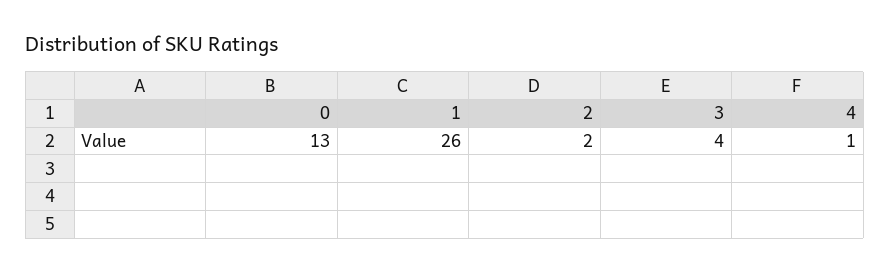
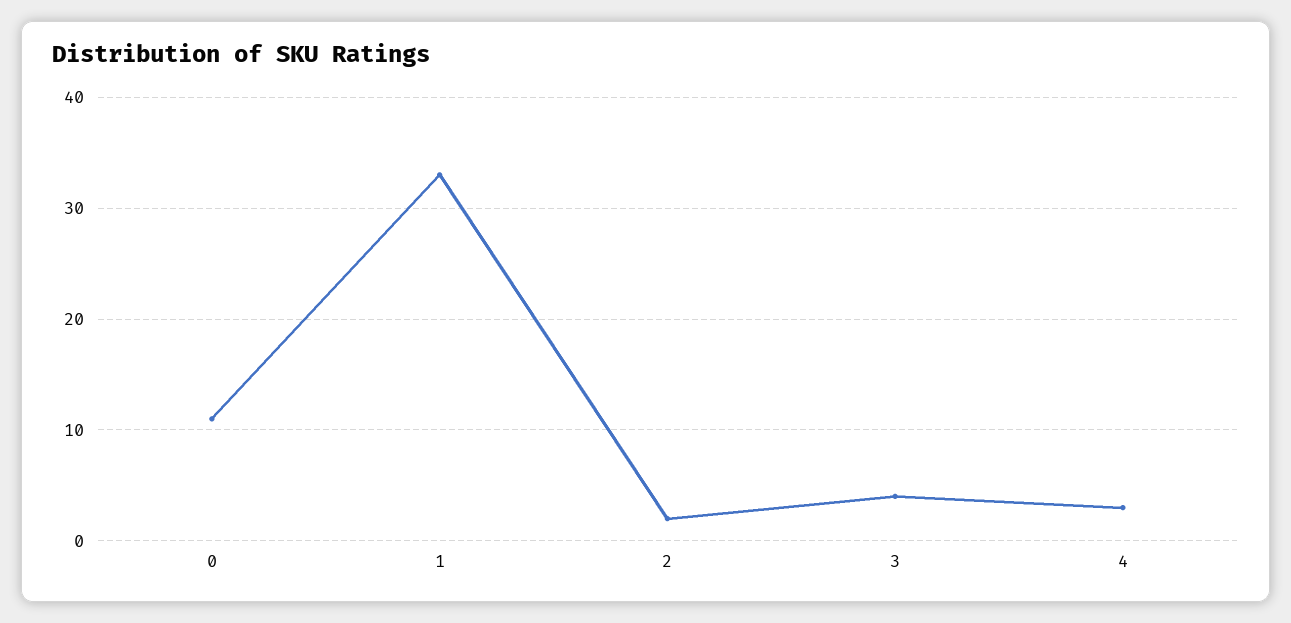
0: 13 -> 11
1: 26 -> 33
4: 1 -> 3

